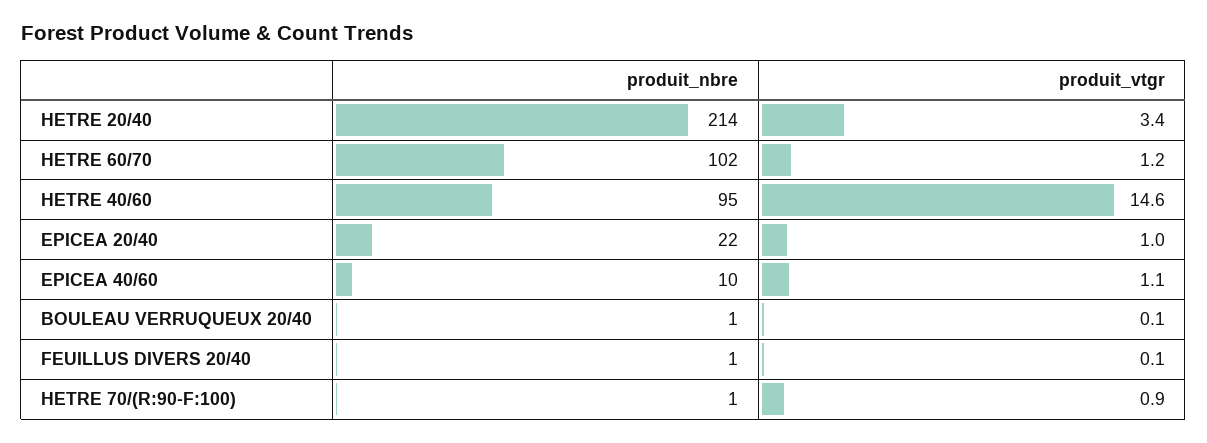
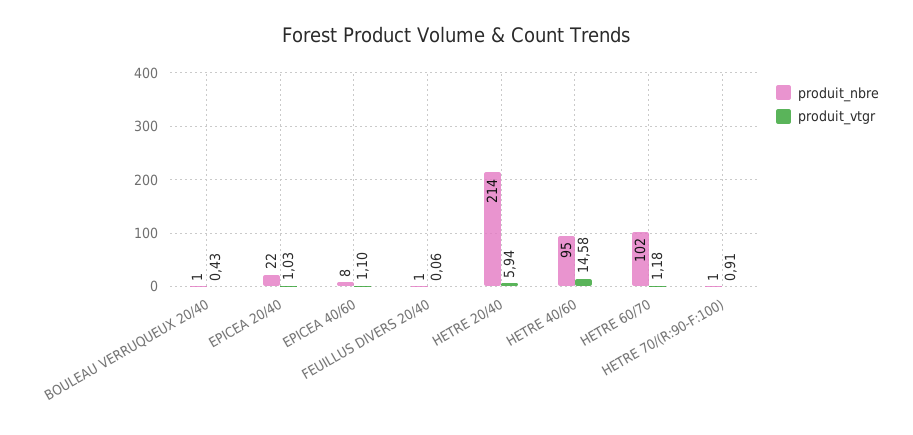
produit_vtgr, HETRE 20/40: 3.4 -> 5.94
produit_nbre, EPICEA 40/60: 10 -> 8
produit_vtgr, BOULEAU VERRUQUEUX 20/40: 0.1 -> 0.43

